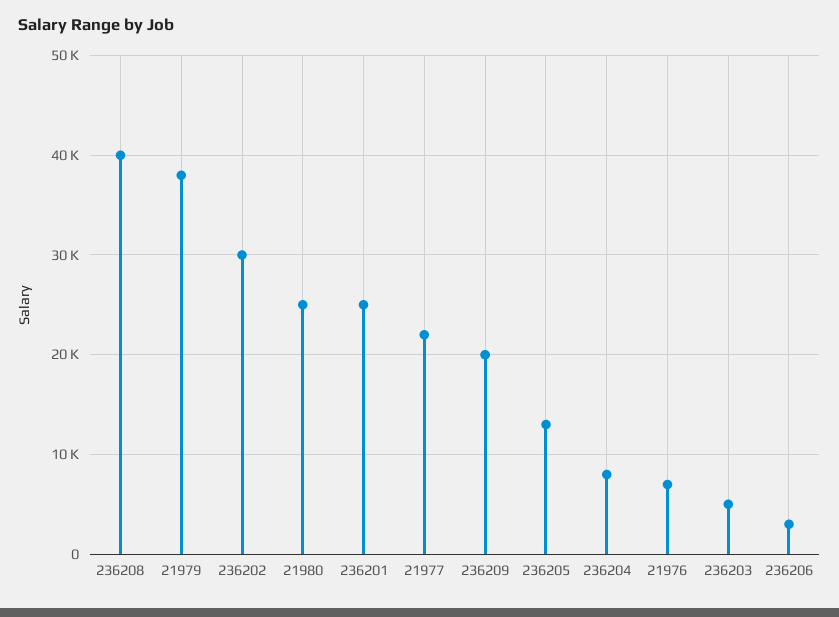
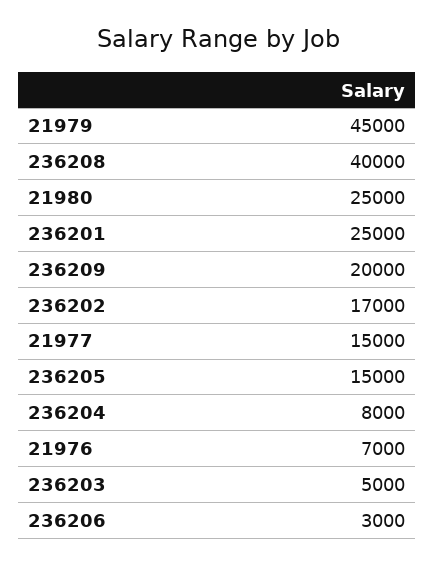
21979: 38000 -> 45000
236202: 30000 -> 17000
21977: 22000 -> 15000
236205: 13000 -> 15000

